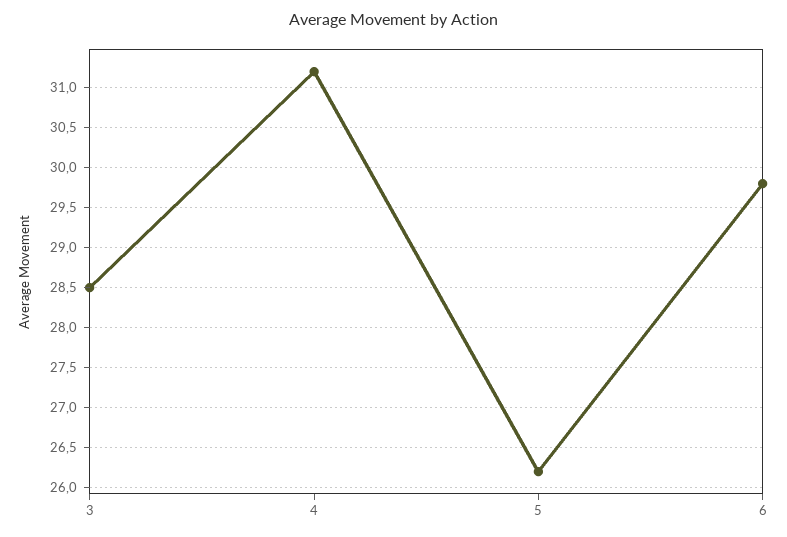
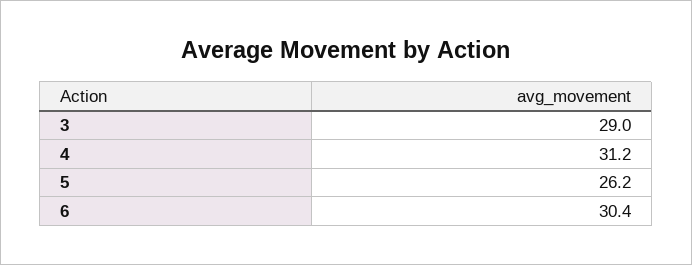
3: 28.5 -> 29
6: 29.8 -> 30.4

